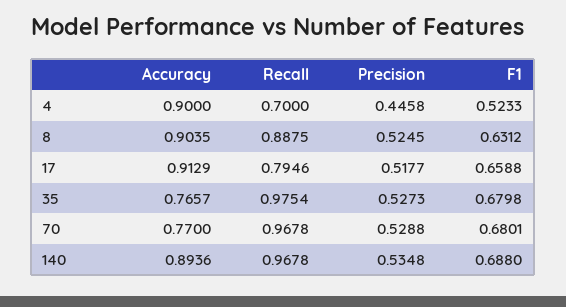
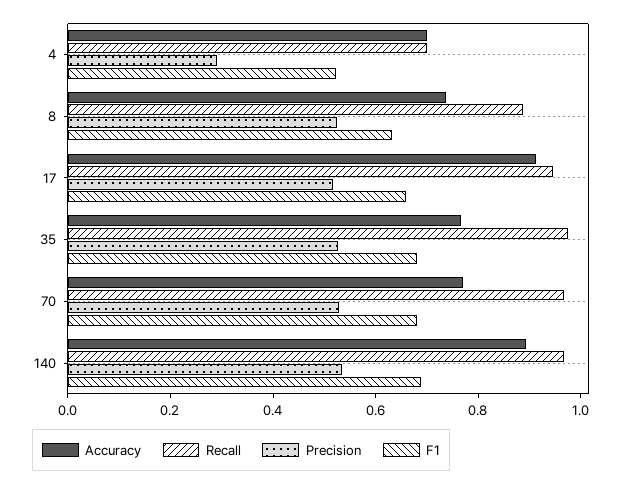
Accuracy, 4: 0.9 -> 0.7
Precision, 4: 0.4458 -> 0.3
Accuracy, 8: 0.9035 -> 0.75
Recall, 17: 0.7946 -> 0.95

